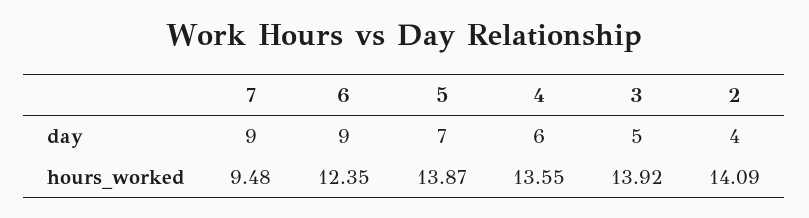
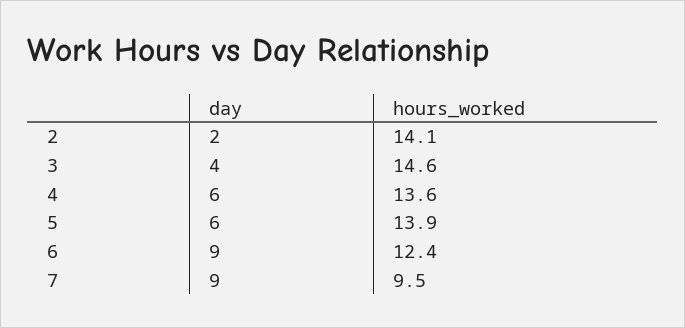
5, day: 7 -> 6
3, day: 5 -> 4
2, day: 4 -> 2
3, hours_worked: 13.92 -> 14.6

